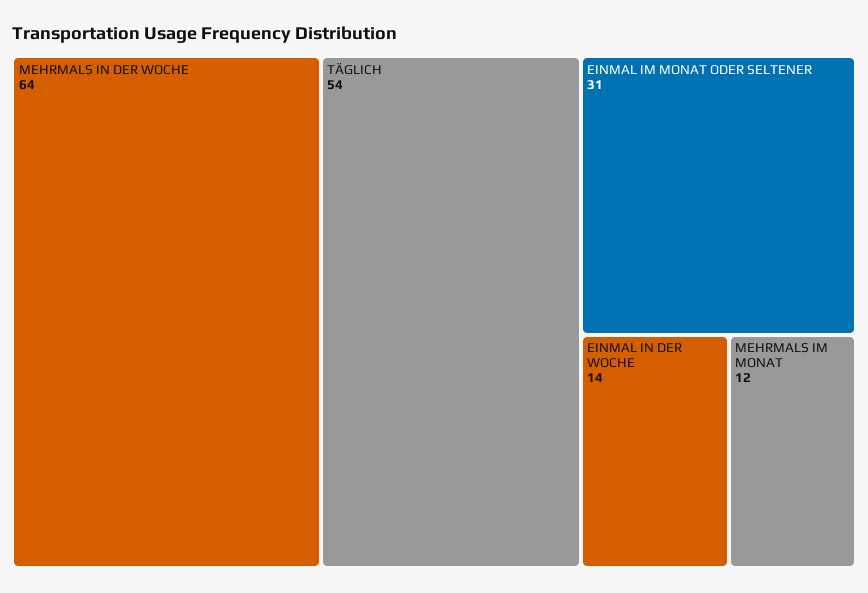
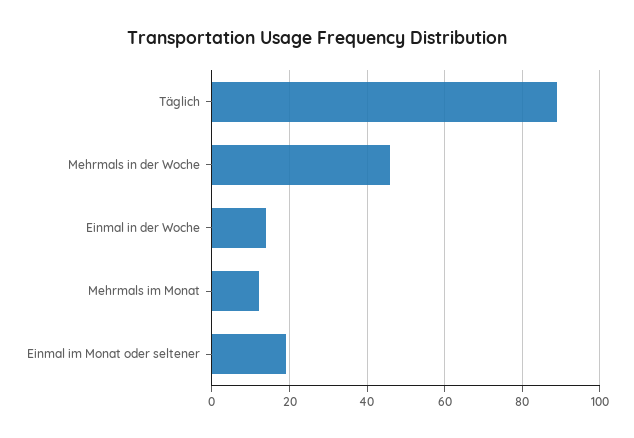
MEHRMALS IN DER WOCHE: 64 -> 45
TÄGLICH: 54 -> 90
EINMAL IM MONAT ODER SELTENER: 31 -> 20

